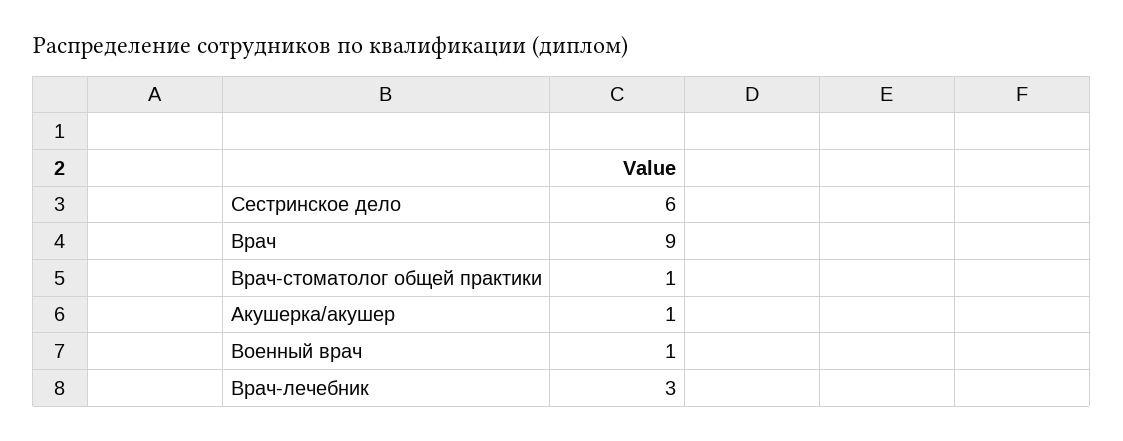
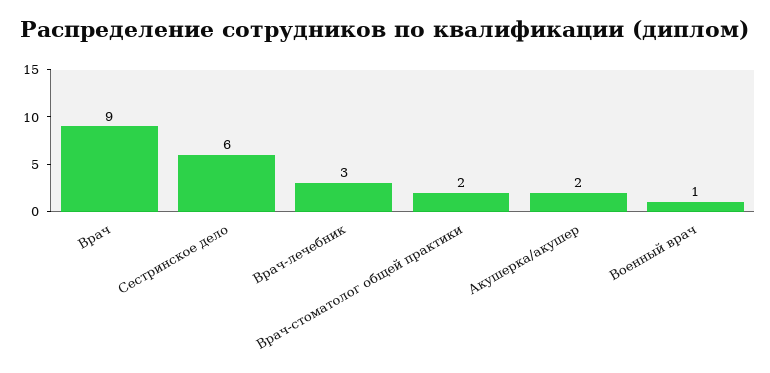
Врач-стоматолог общей практики: 1 -> 2
Акушерка/акушер: 1 -> 2

